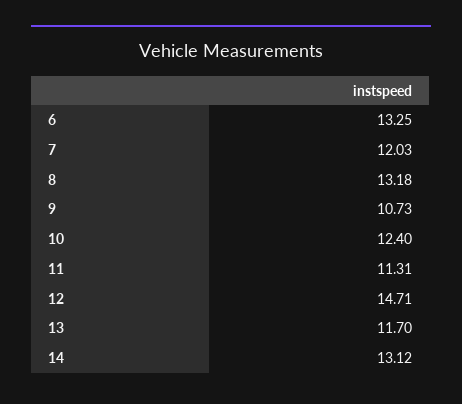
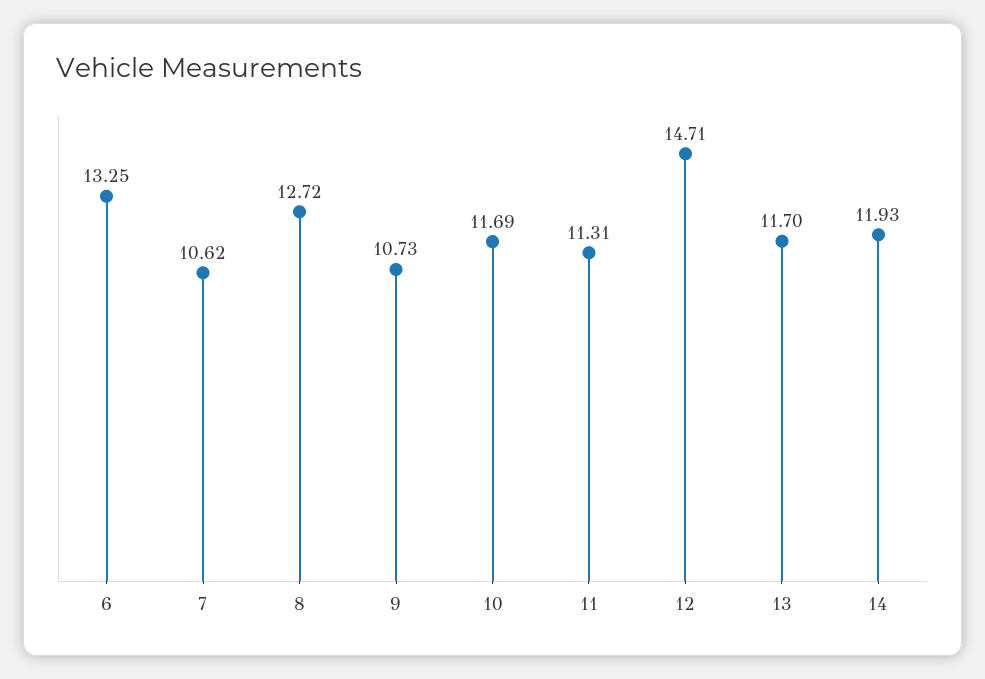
7: 12.03 -> 10.62
8: 13.18 -> 12.72
10: 12.4 -> 11.69
14: 13.12 -> 11.93

